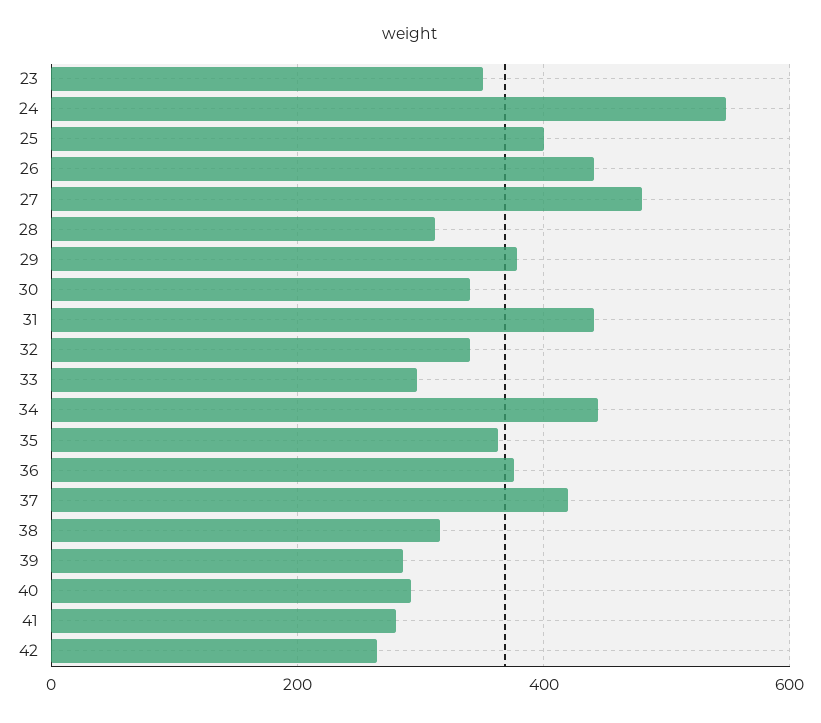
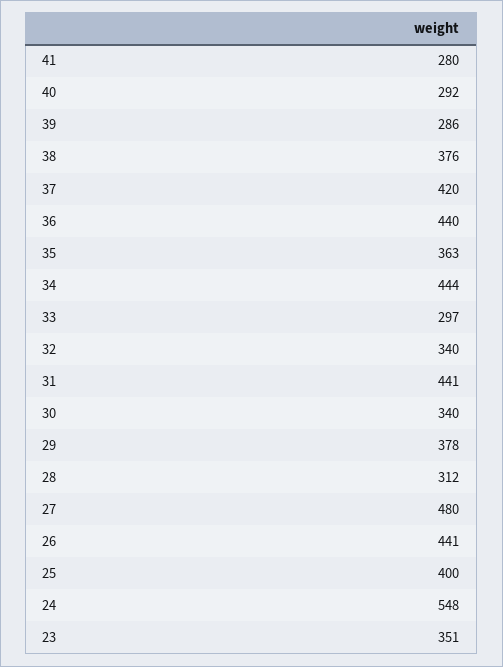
36: 380 -> 440
38: 320 -> 376
42: 260 -> none

